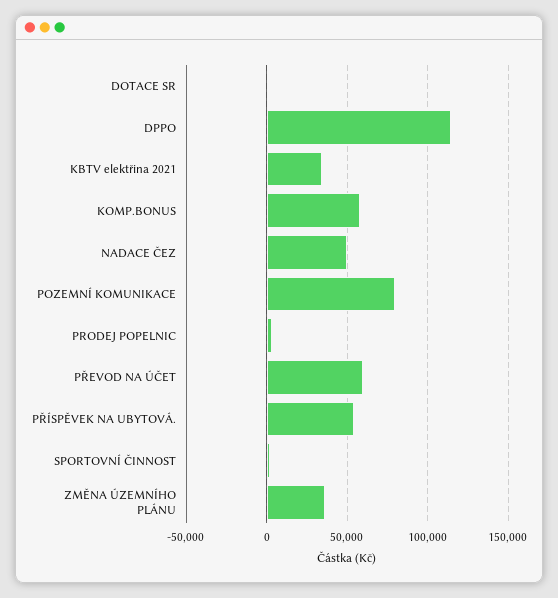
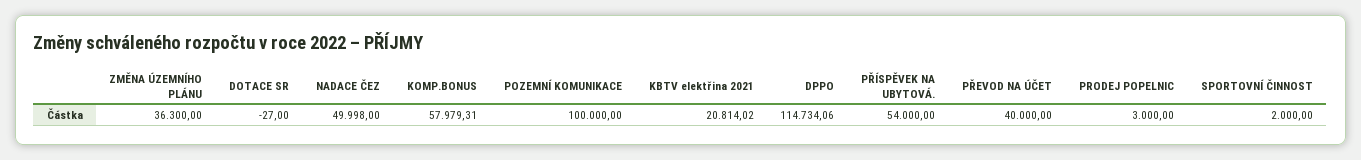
KBTV elektřina 2021: 35000 -> 20814.02
POZEMNÍ KOMUNIKACE: 80000 -> 100000
PŘEVOD NA ÚČET: 60000 -> 40000

